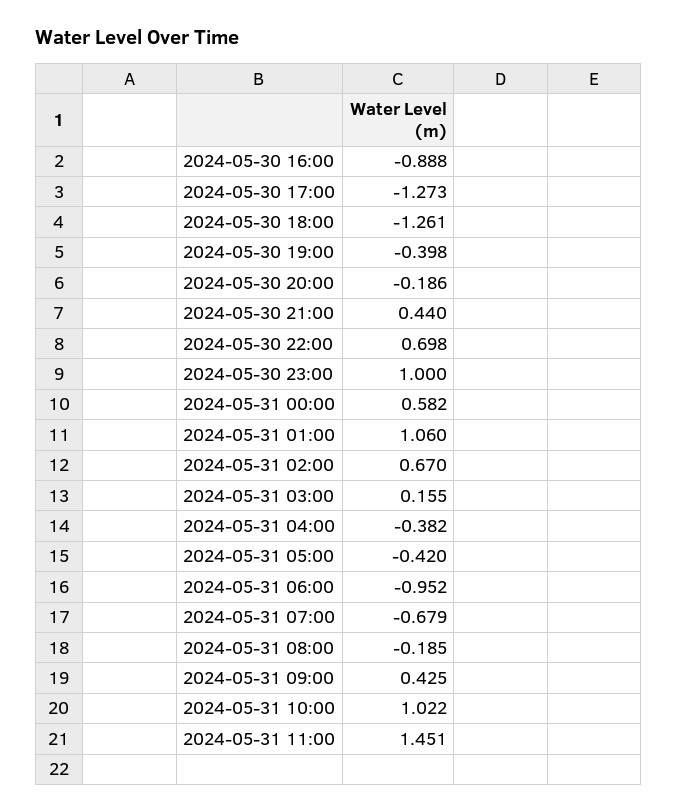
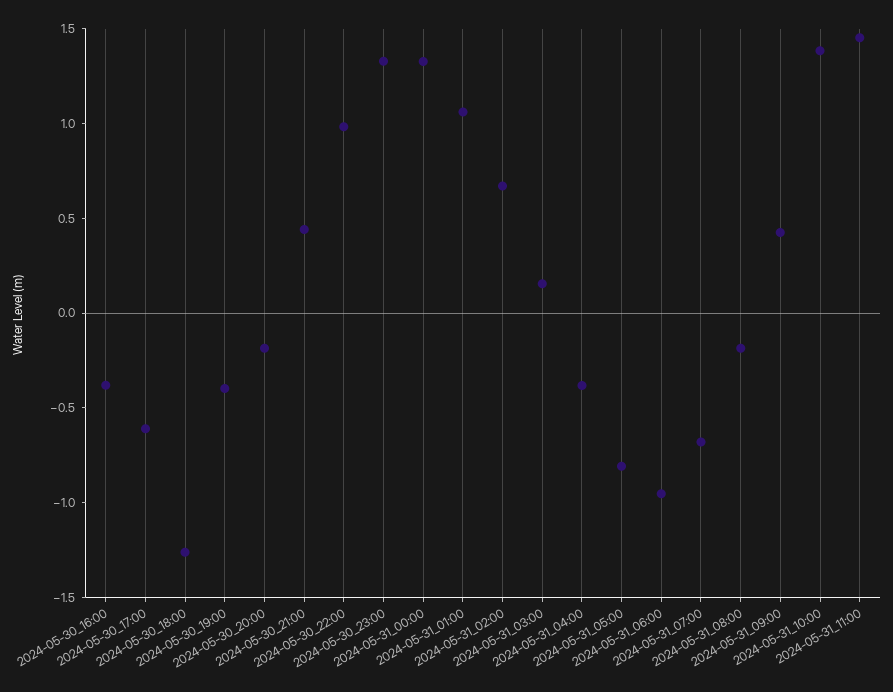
2024-05-30 16:00: -0.888 -> -0.4
2024-05-30 17:00: -1.273 -> -0.6
2024-05-30 22:00: 0.698 -> 1
2024-05-30 23:00: 1 -> 1.3
2024-05-31 00:00: 0.582 -> 1.3
2024-05-31 05:00: -0.42 -> -0.8
2024-05-31 10:00: 1.022 -> 1.4

